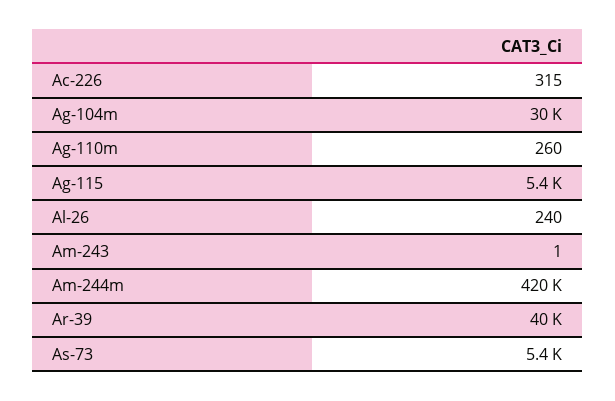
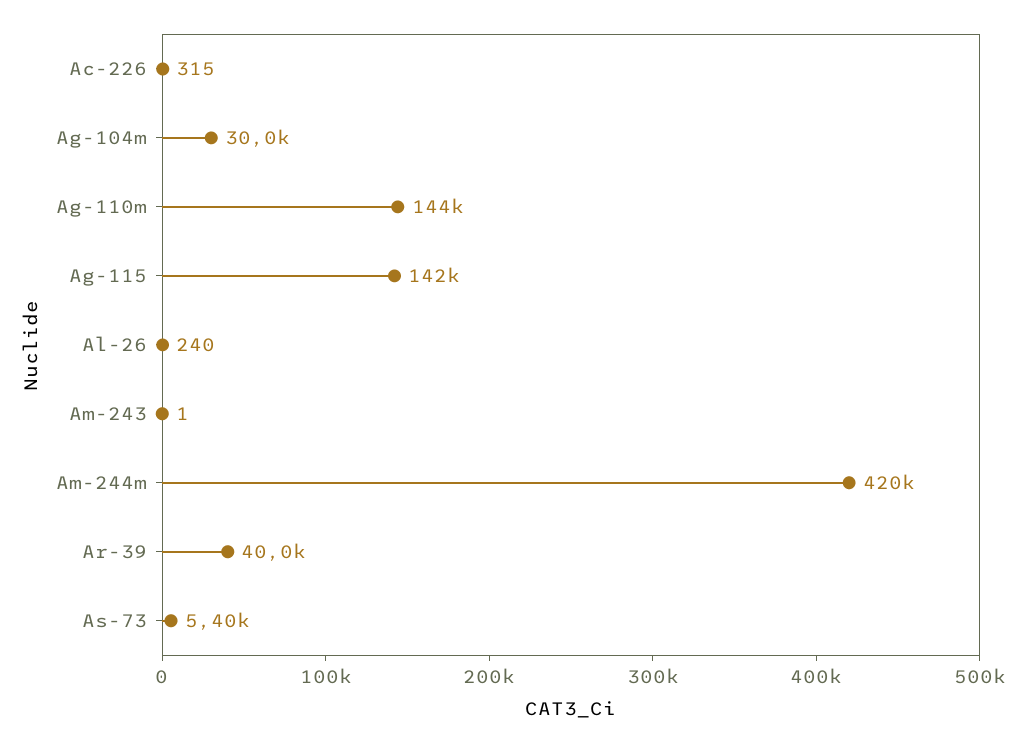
Ag-110m: 260 -> 144000
Ag-115: 5400 -> 142000

